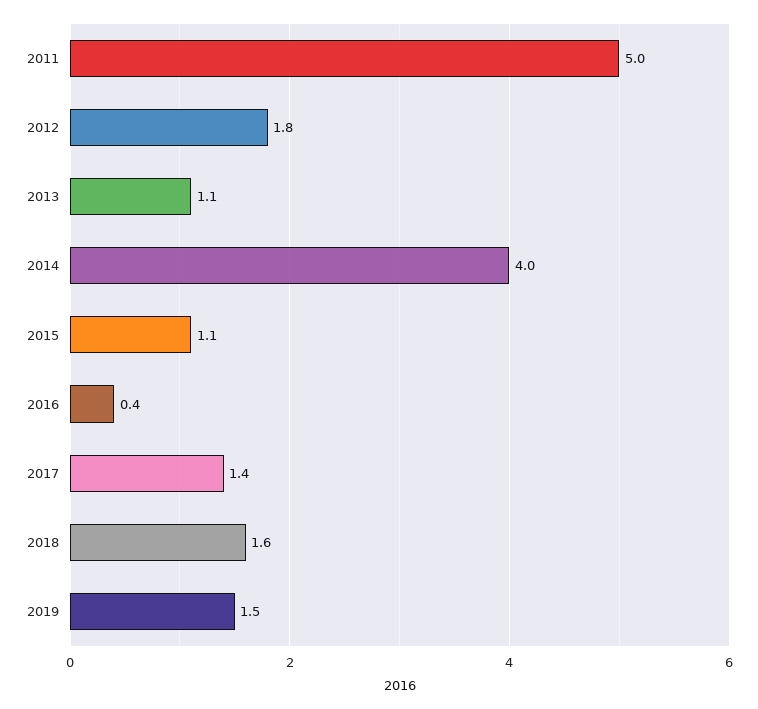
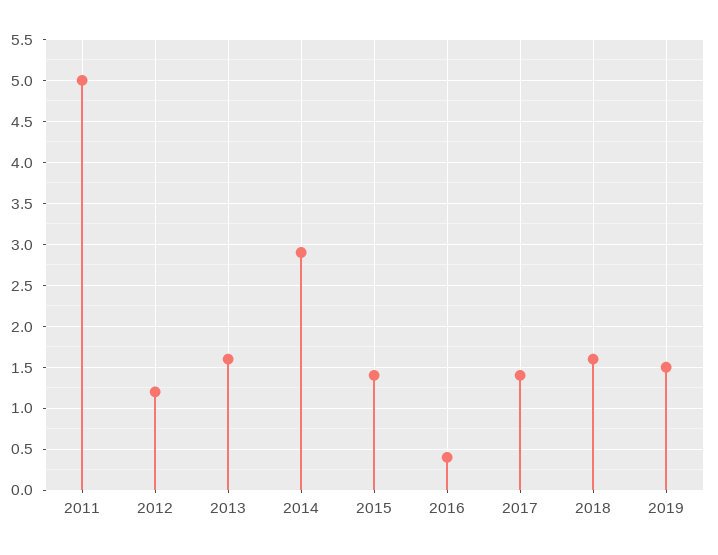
2012: 1.8 -> 1.2
2013: 1.1 -> 1.6
2014: 4 -> 2.9
2015: 1.1 -> 1.4

